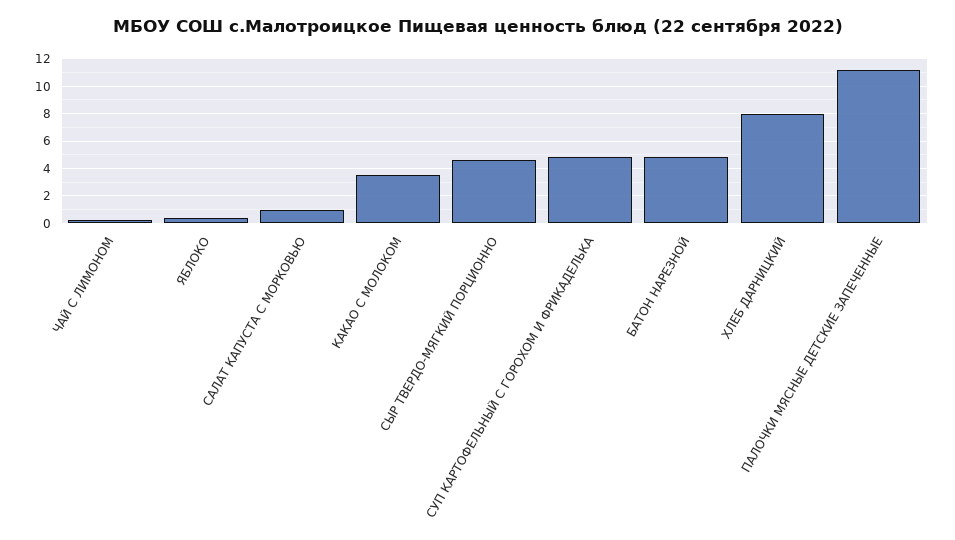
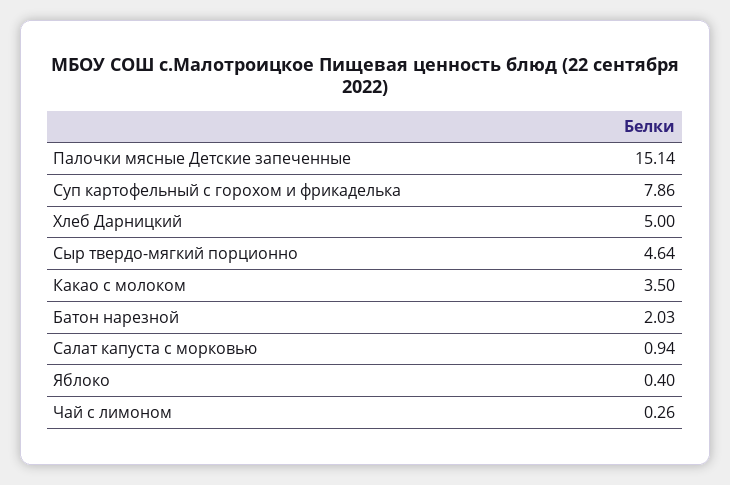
СУП КАРТОФЕЛЬНЫЙ С ГОРОХОМ И ФРИКАДЕЛЬКА: 5 -> 7.86
БАТОН НАРЕЗНОЙ: 5 -> 2.03
ХЛЕБ ДАРНИЦКИЙ: 8 -> 5
ПАЛОЧКИ МЯСНЫЕ ДЕТСКИЕ ЗАПЕЧЕННЫЕ: 11 -> 15.14

